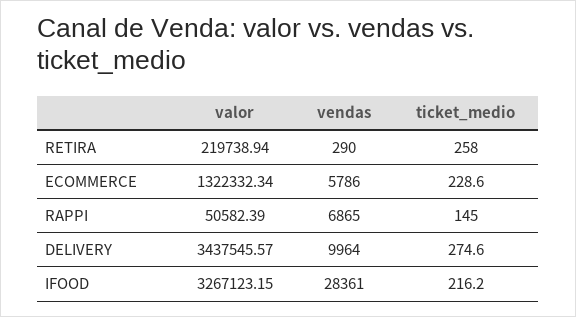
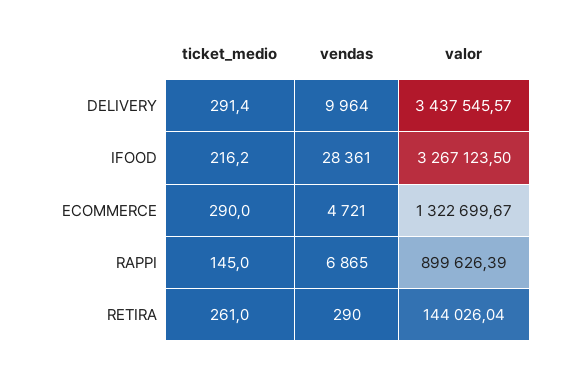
valor, RETIRA: 219738.94 -> 144026.04
ticket_medio, RETIRA: 258 -> 261
valor, ECOMMERCE: 1322332.34 -> 1322699.67
vendas, ECOMMERCE: 5786 -> 4721
ticket_medio, ECOMMERCE: 228.6 -> 290
valor, RAPPI: 50582.39 -> 899626.39
ticket_medio, DELIVERY: 274.6 -> 291.4
valor, IFOOD: 3267123.15 -> 3267123.5

